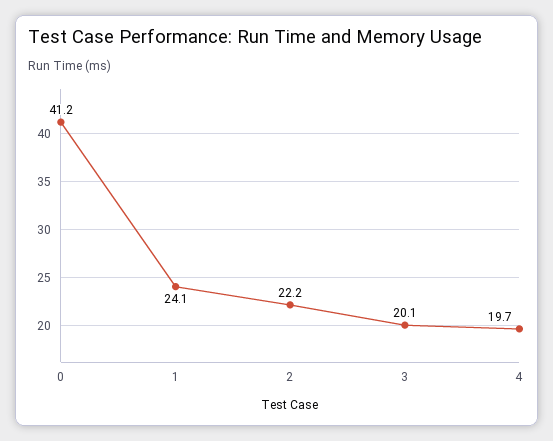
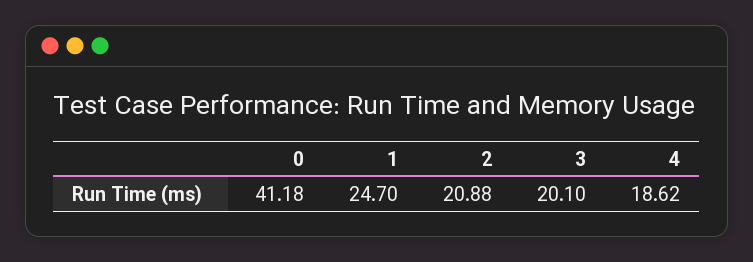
1: 24.1 -> 24.7
2: 22.2 -> 20.88
4: 19.7 -> 18.62

